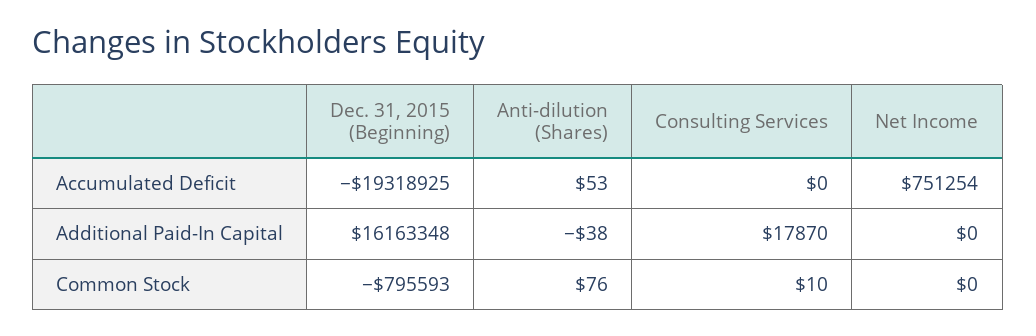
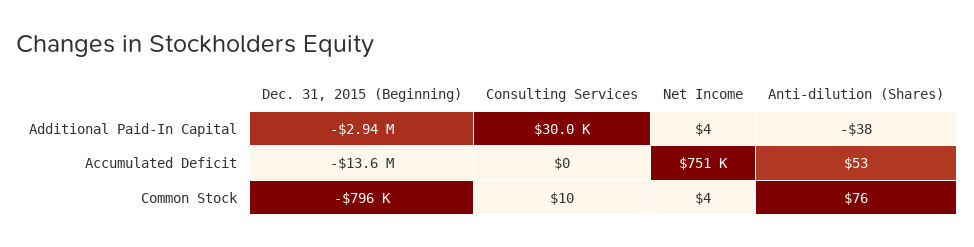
Dec. 31, 2015 (Beginning), Accumulated Deficit: -19318925 -> -13600000
Dec. 31, 2015 (Beginning), Additional Paid-In Capital: 16163348 -> -2940000
Consulting Services, Additional Paid-In Capital: 17870 -> 30000
Net Income, Additional Paid-In Capital: 0 -> 4
Net Income, Common Stock: 0 -> 4

